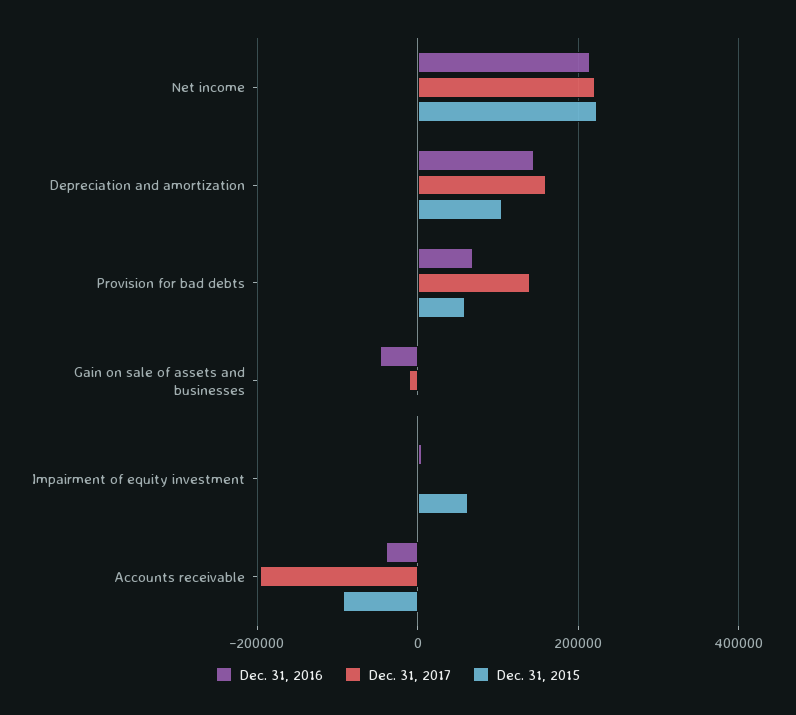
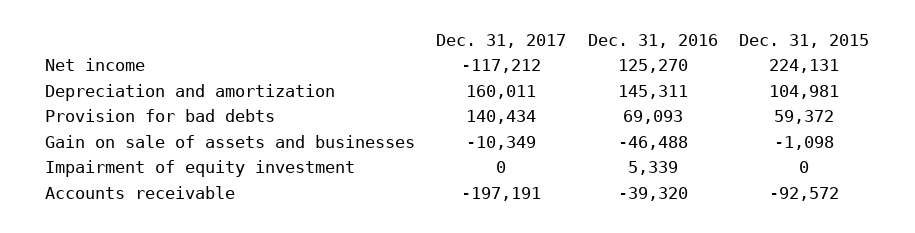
Dec. 31, 2016, Net income: 220000 -> 125270
Dec. 31, 2017, Net income: 220000 -> -117212
Dec. 31, 2015, Impairment of equity investment: 60000 -> 0

